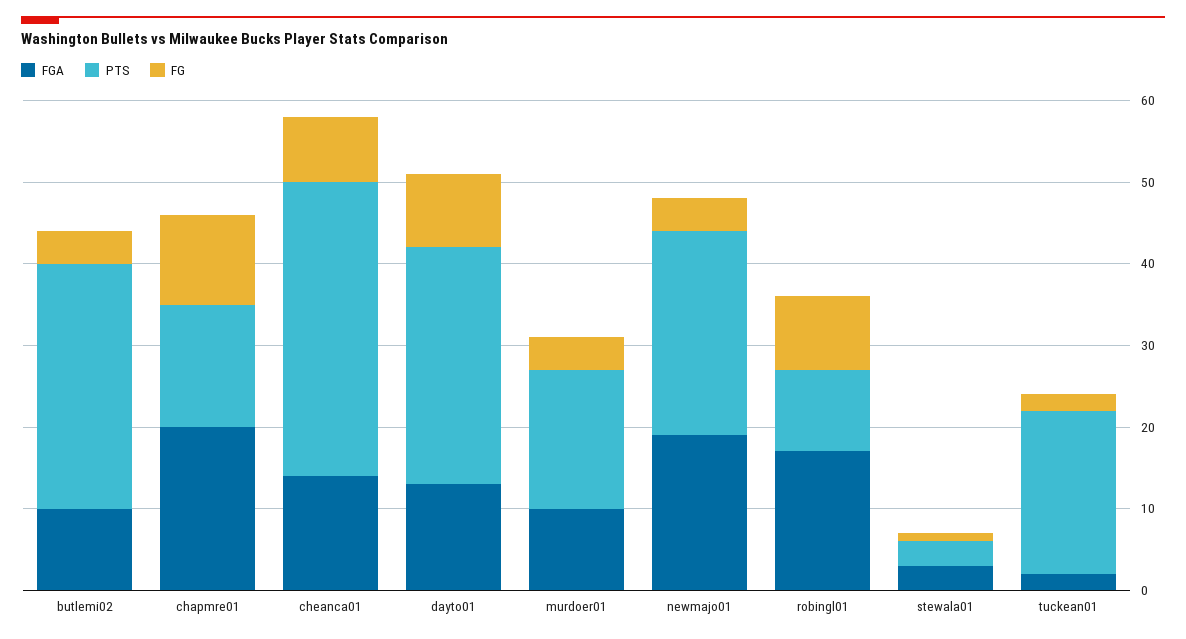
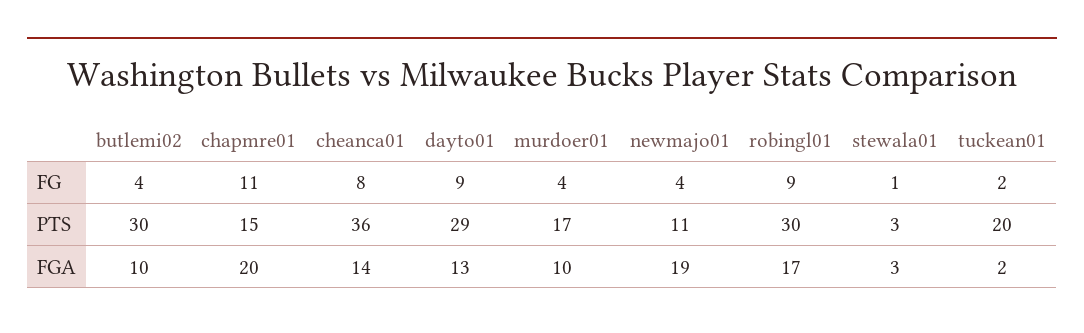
PTS, newmajo01: 25 -> 11
PTS, robingl01: 10 -> 30

